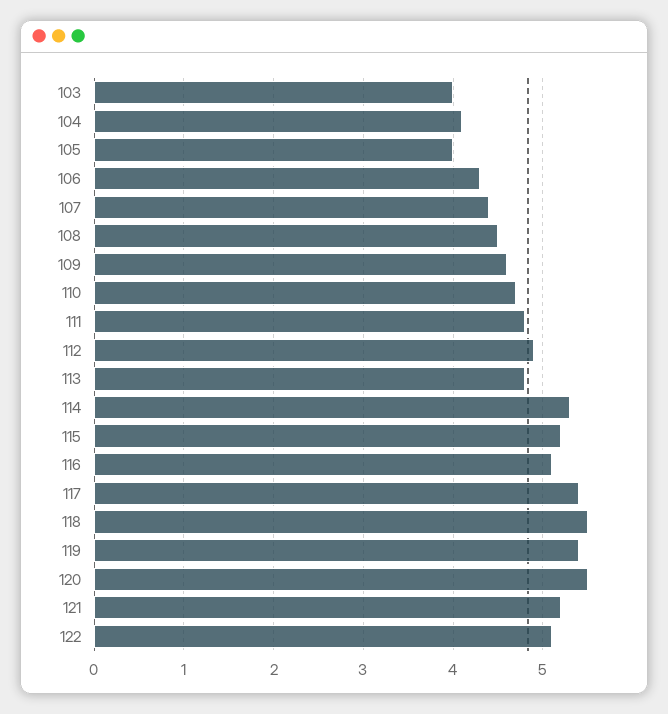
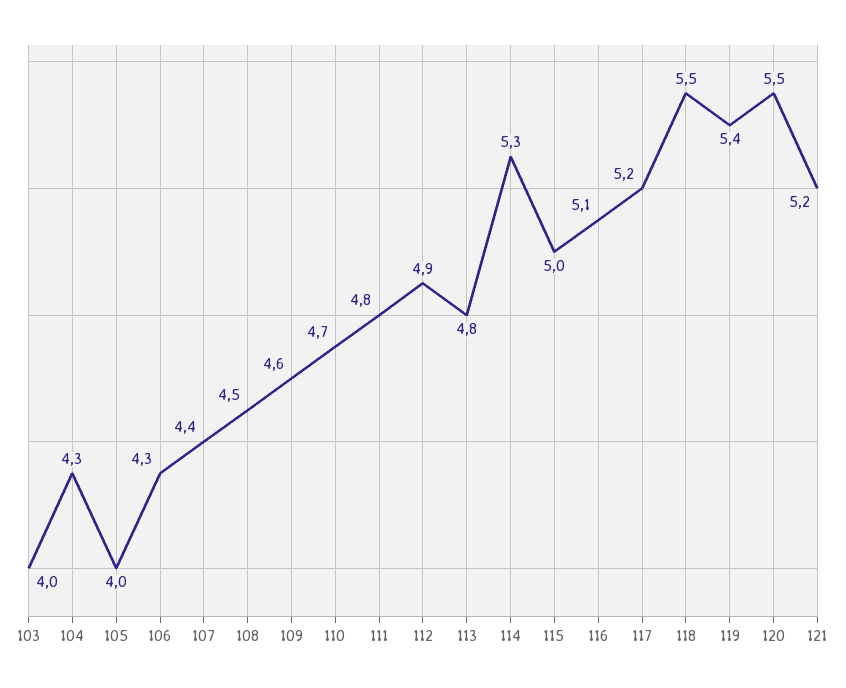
104: 4.1 -> 4.3
115: 5.2 -> 5
117: 5.4 -> 5.2
122: 5.1 -> none

